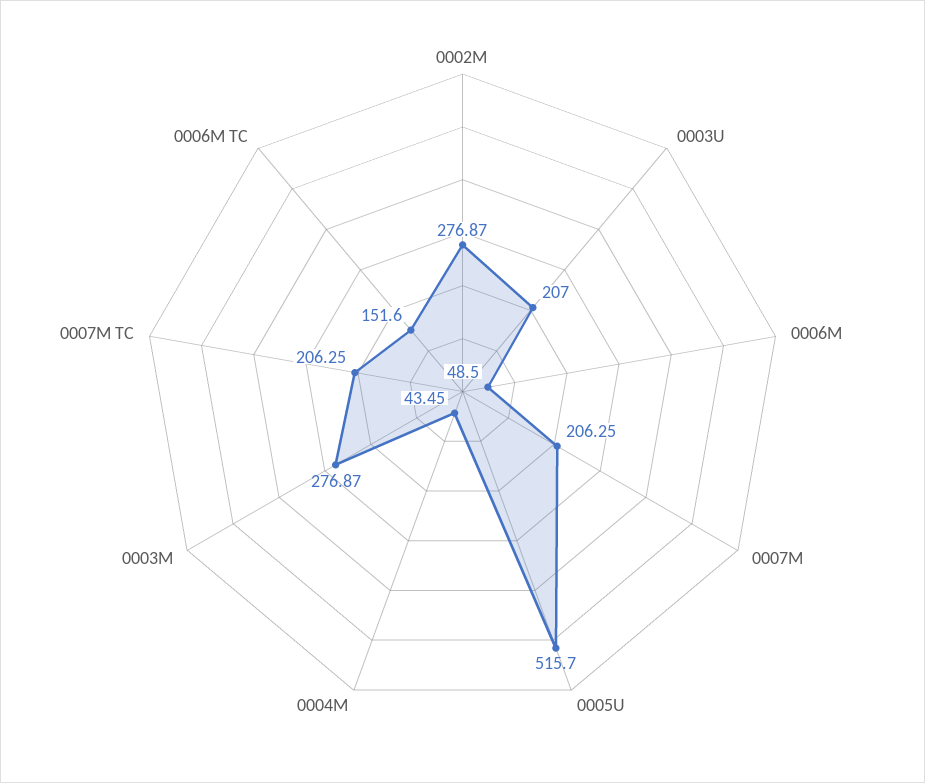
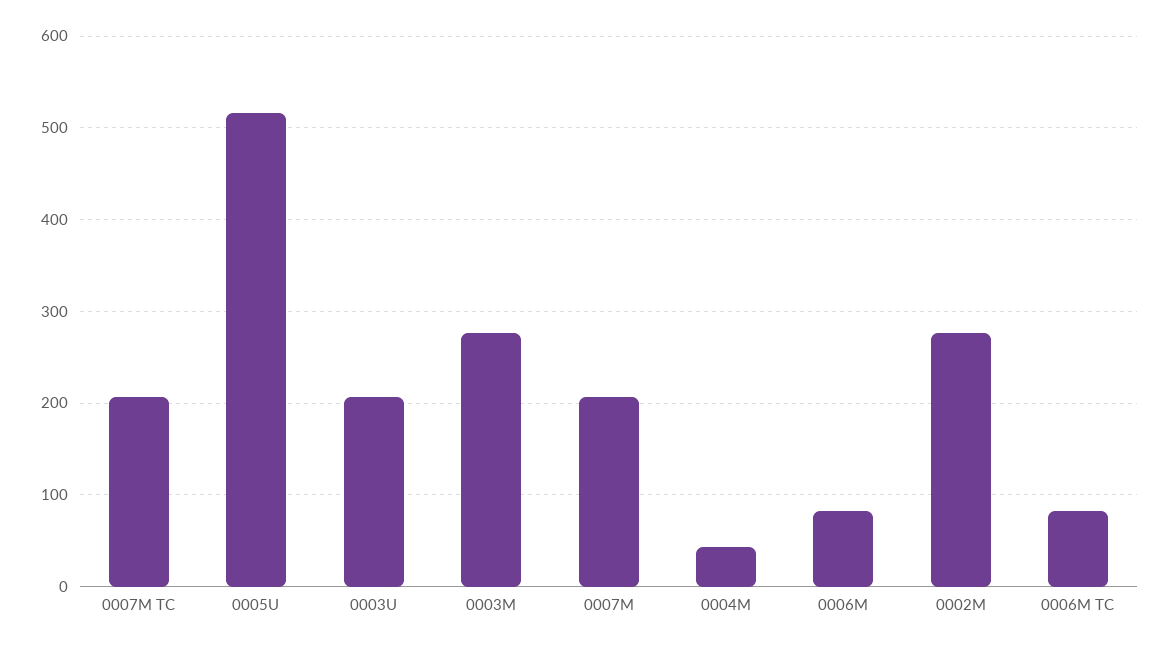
0006M: 48.5 -> 80
0006M TC: 151.6 -> 80

